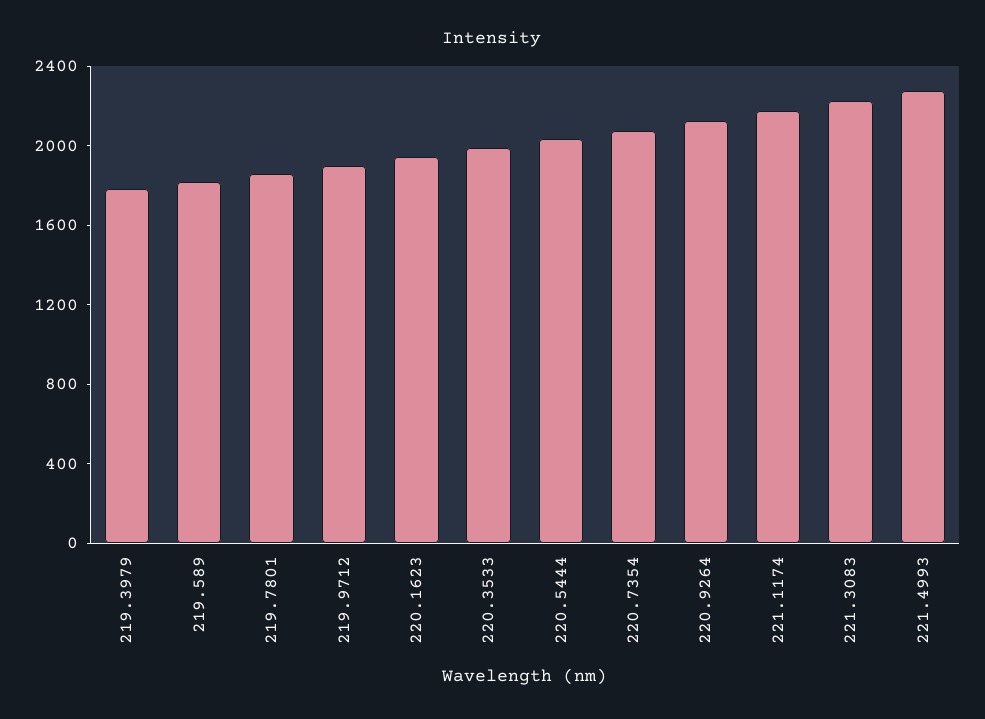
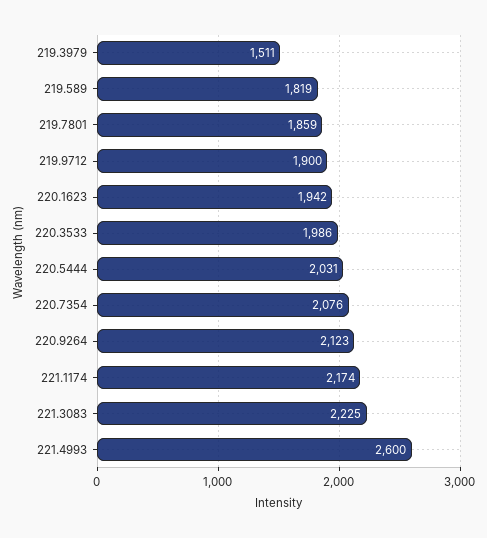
219.3979: 1800 -> 1511
221.4993: 2300 -> 2600

